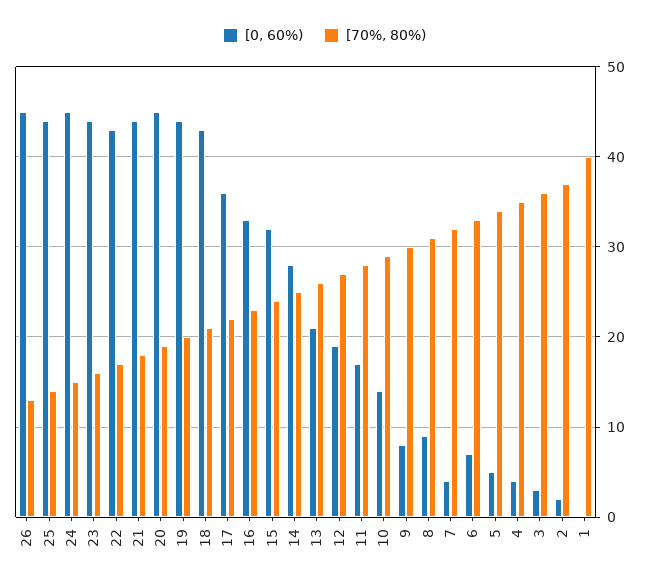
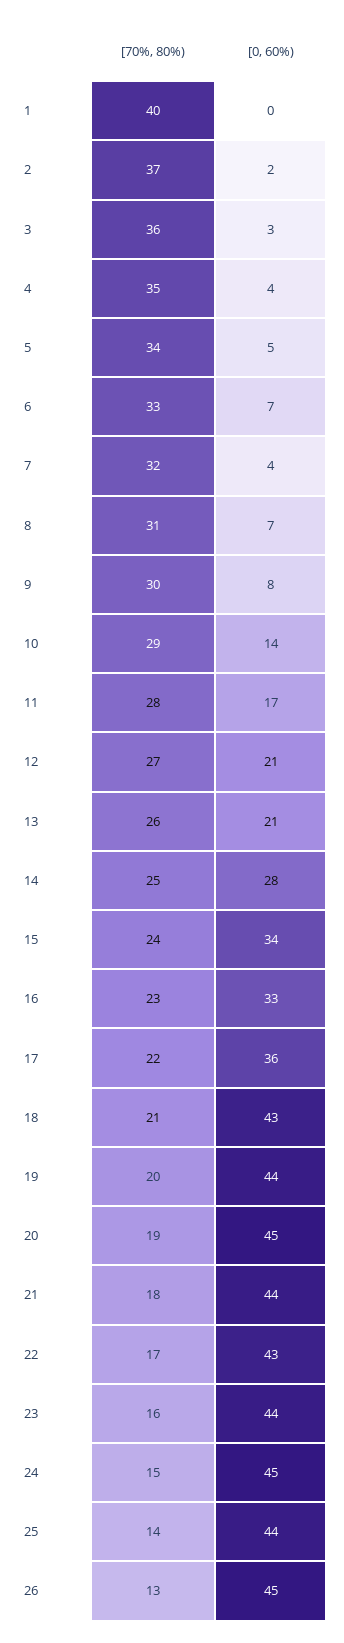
[0, 60%), 15: 32 -> 34
[0, 60%), 12: 19 -> 21
[0, 60%), 8: 9 -> 7

